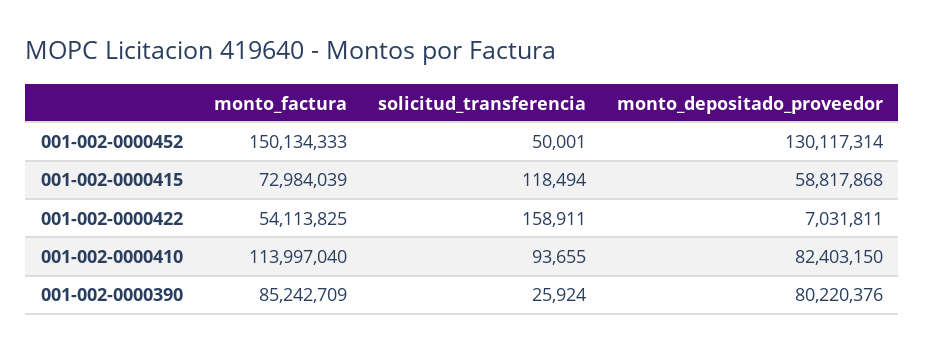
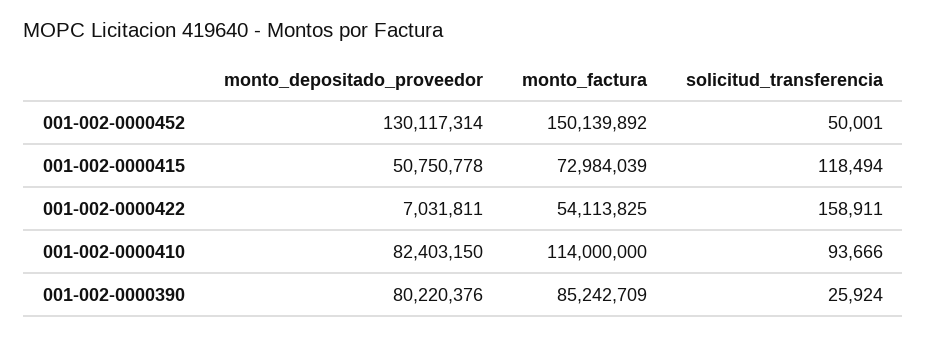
monto_factura, 001-002-0000452: 150134333 -> 150139892
monto_depositado_proveedor, 001-002-0000415: 58817868 -> 50750778
monto_factura, 001-002-0000410: 113997040 -> 114000000
solicitud_transferencia, 001-002-0000410: 93655 -> 93666

